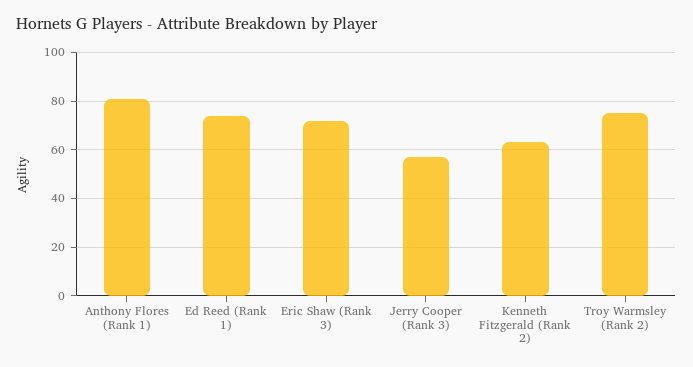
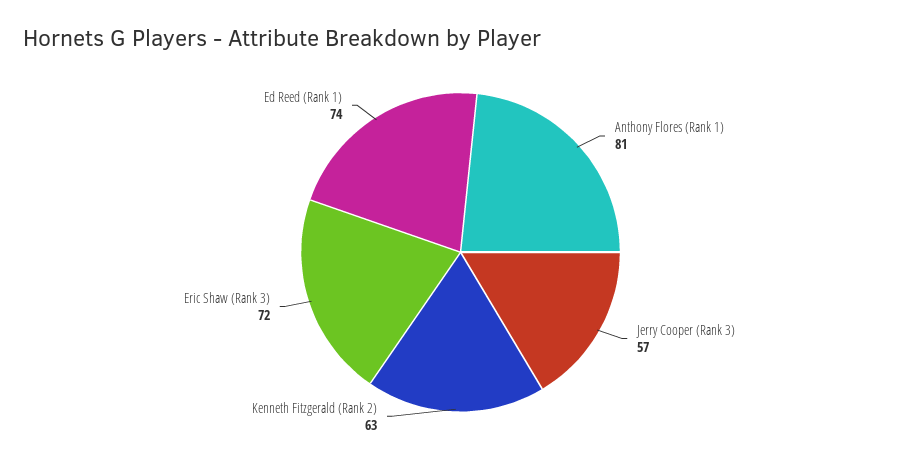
Troy Warmsley (Rank 2): 75 -> none

